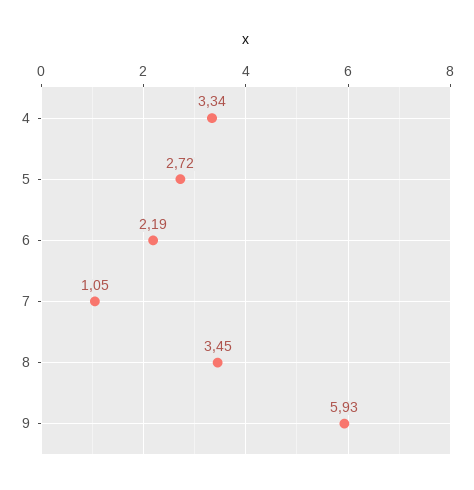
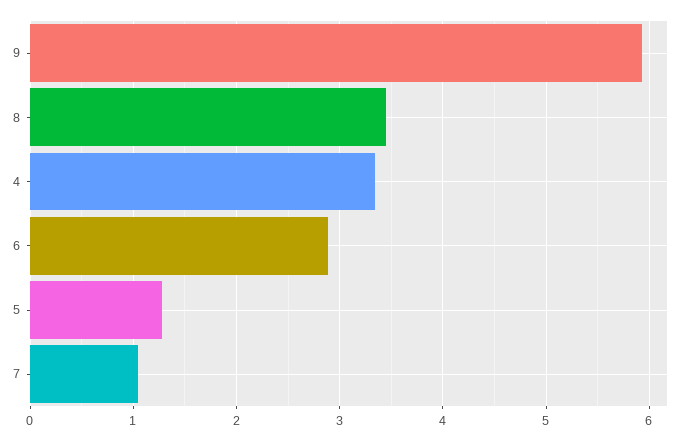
5: 2.72 -> 1.3
6: 2.19 -> 2.9

